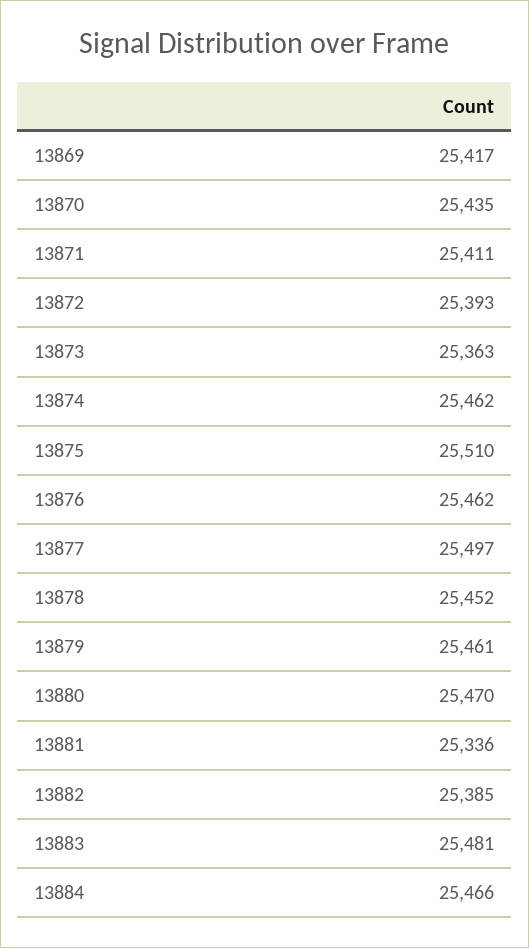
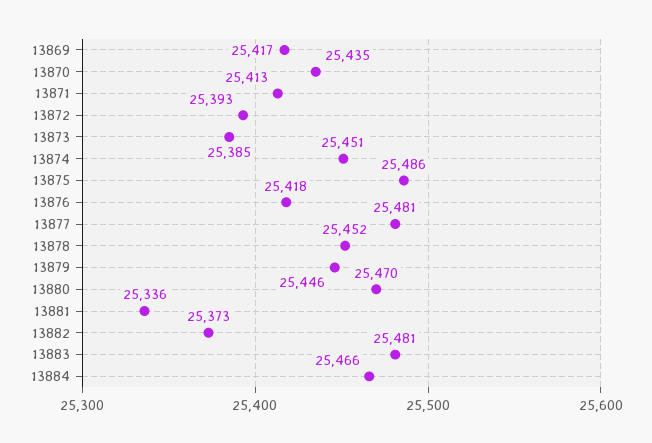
13871: 25411 -> 25413
13873: 25363 -> 25385
13874: 25462 -> 25451
13875: 25510 -> 25486
13876: 25462 -> 25418
13877: 25497 -> 25481
13879: 25461 -> 25446
13882: 25385 -> 25373

